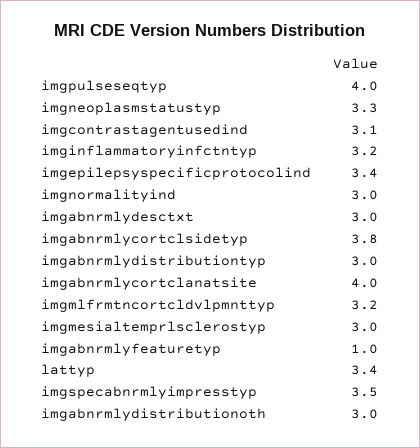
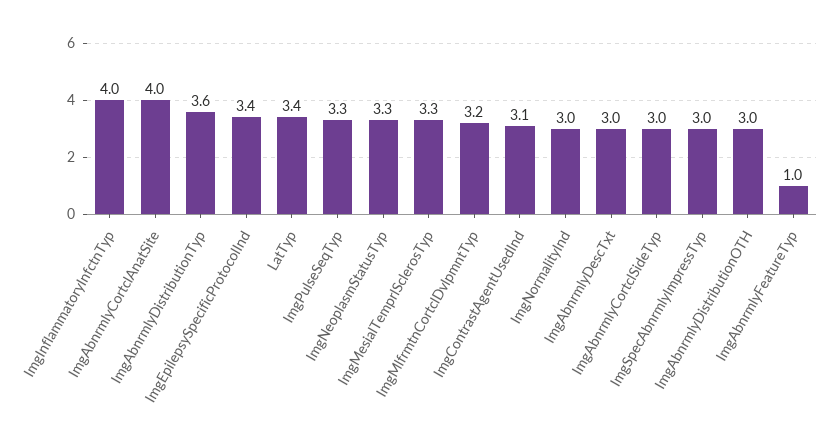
imgpulseseqtyp: 4 -> 3.3
imginflammatoryinfctntyp: 3.2 -> 4
imgabnrmlycortclsidetyp: 3.8 -> 3
imgabnrmlydistributiontyp: 3 -> 3.6
imgmesialtemprlsclerostyp: 3 -> 3.3
imgspecabnrmlyimpresstyp: 3.5 -> 3

